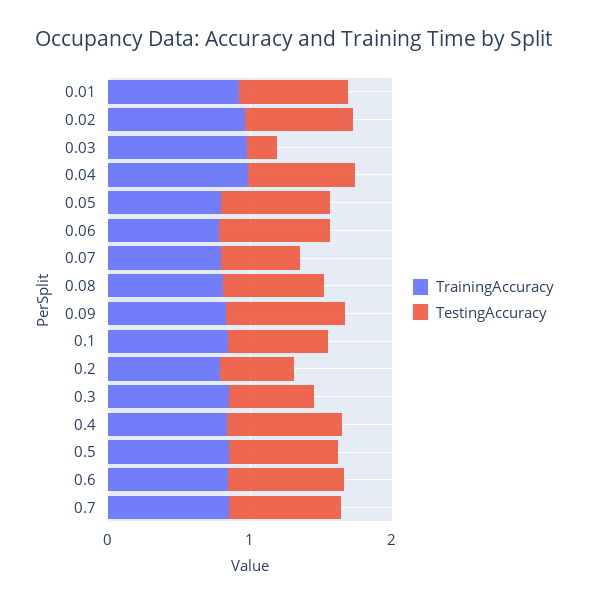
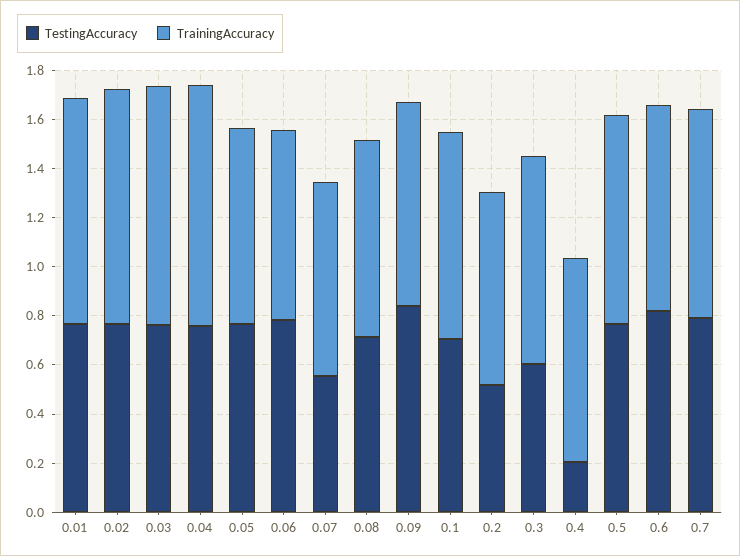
TestingAccuracy, 0.03: 0.2 -> 0.75
TestingAccuracy, 0.4: 0.8 -> 0.2

